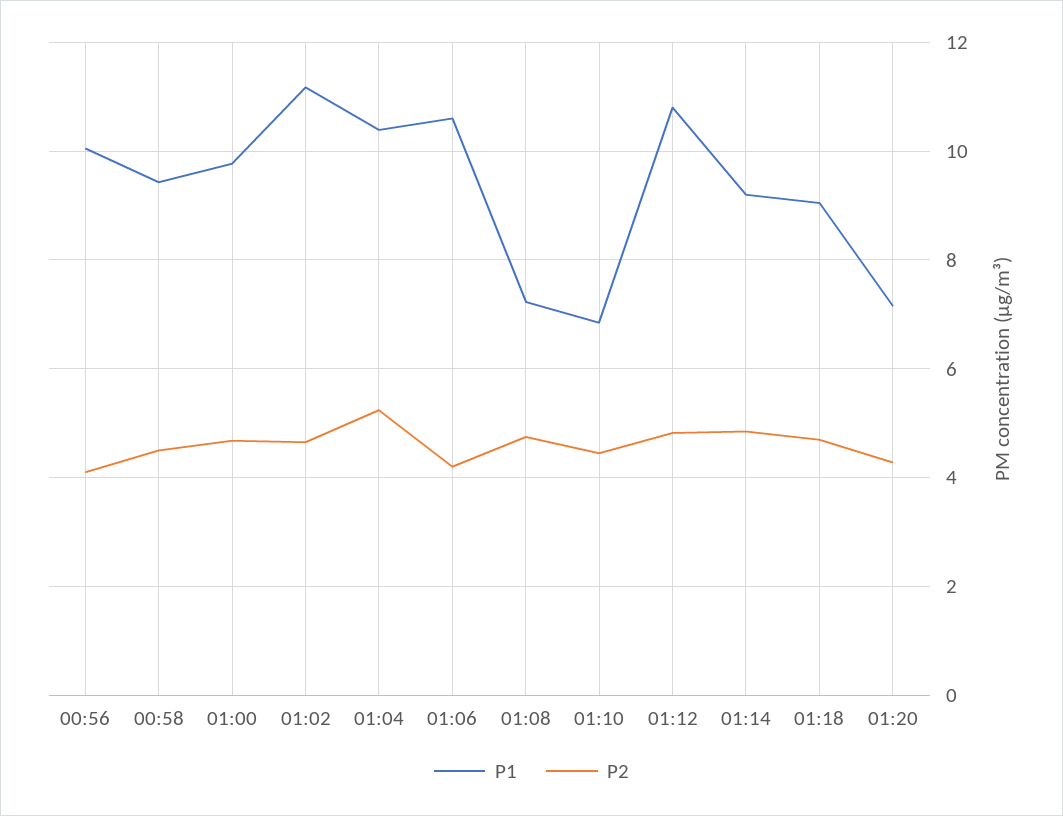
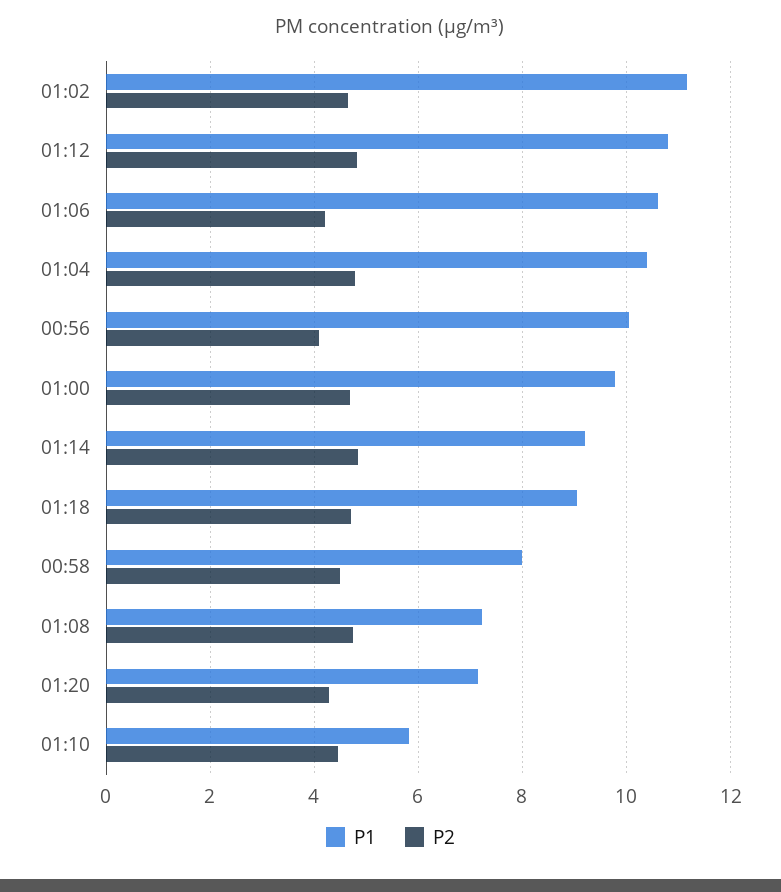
P1, 00:58: 9.4 -> 8
P2, 01:04: 5.2 -> 4.8
P1, 01:10: 6.8 -> 5.8

